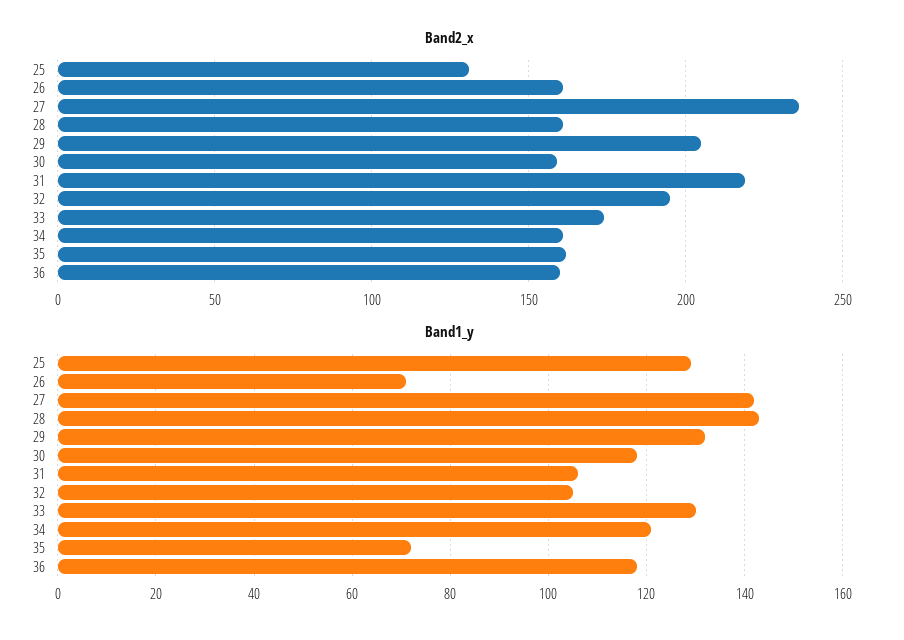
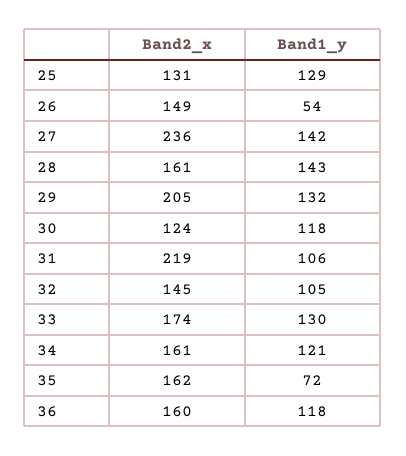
Band2_x, 26: 160 -> 149
Band2_x, 30: 160 -> 124
Band2_x, 32: 195 -> 145
Band1_y, 26: 70 -> 54

